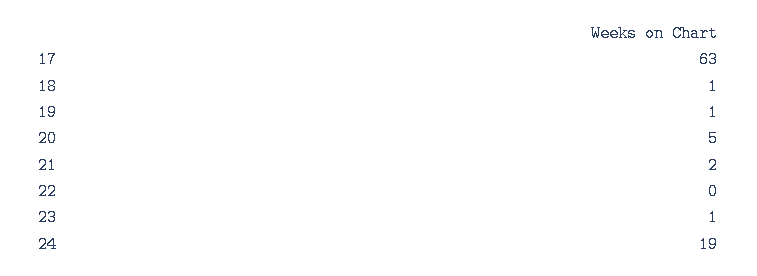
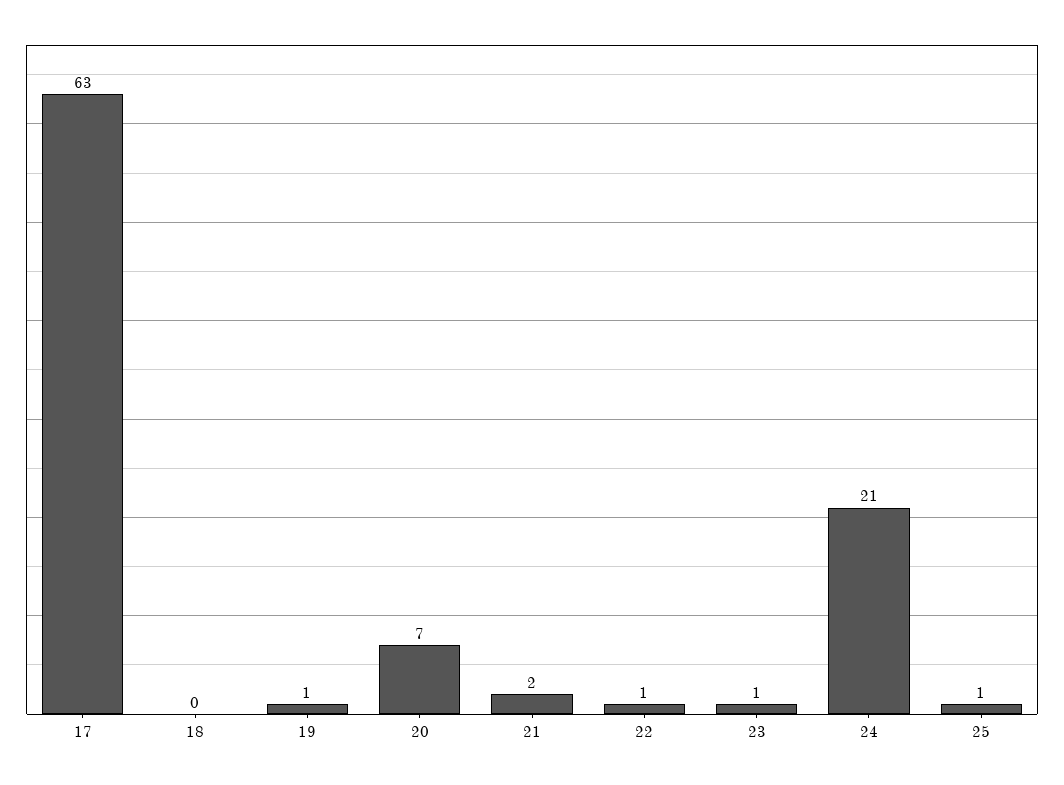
18: 1 -> 0
20: 5 -> 7
22: 0 -> 1
24: 19 -> 21
25: none -> 1

